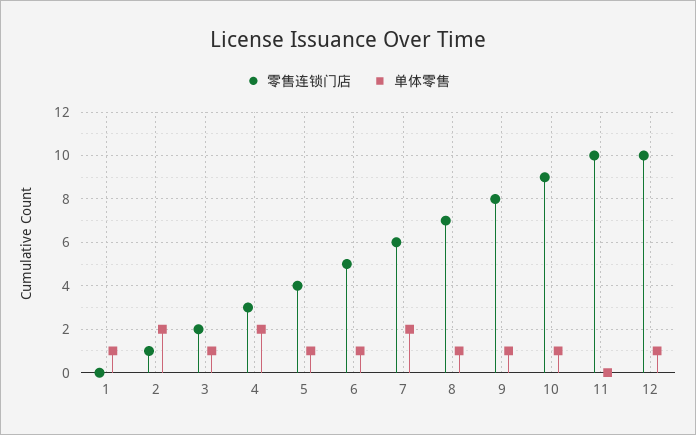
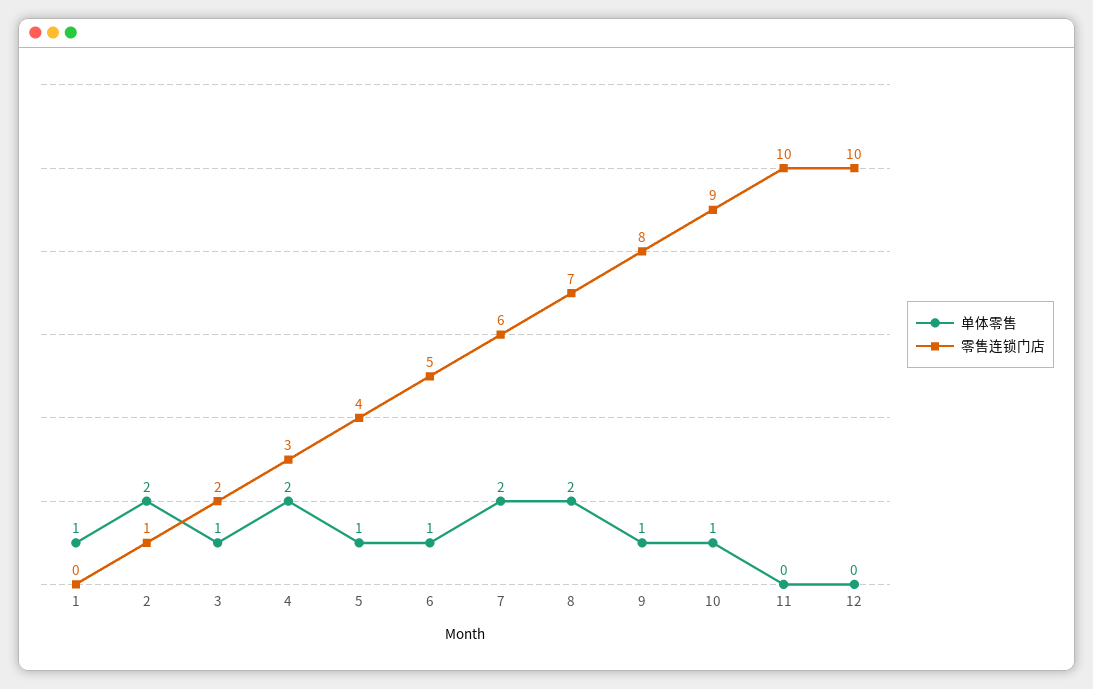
单体零售, 8: 1 -> 2
单体零售, 12: 1 -> 0

